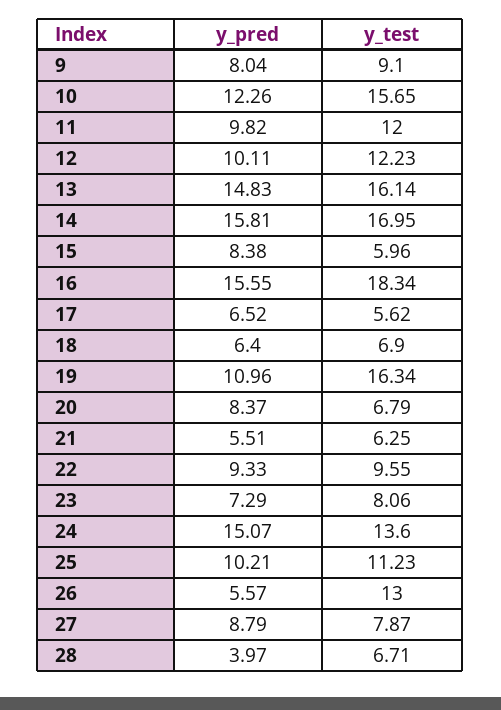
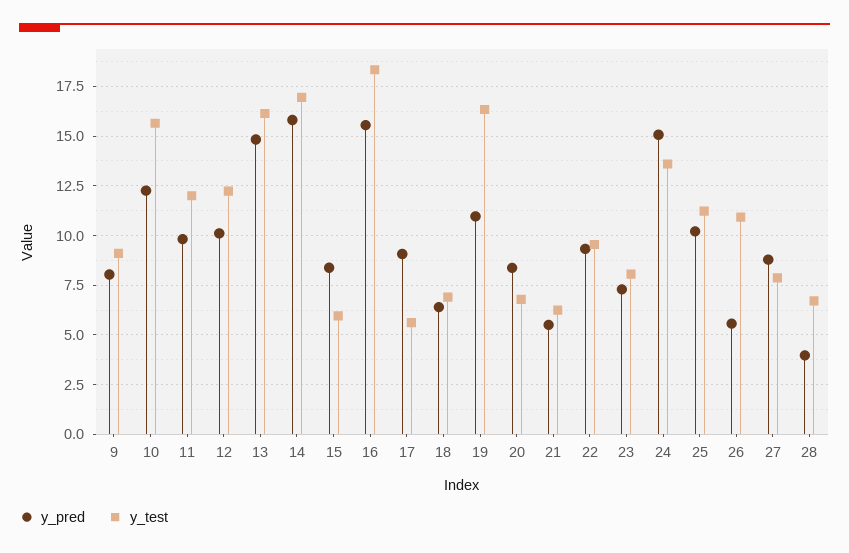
y_pred, 17: 6.52 -> 9
y_test, 26: 13 -> 11

